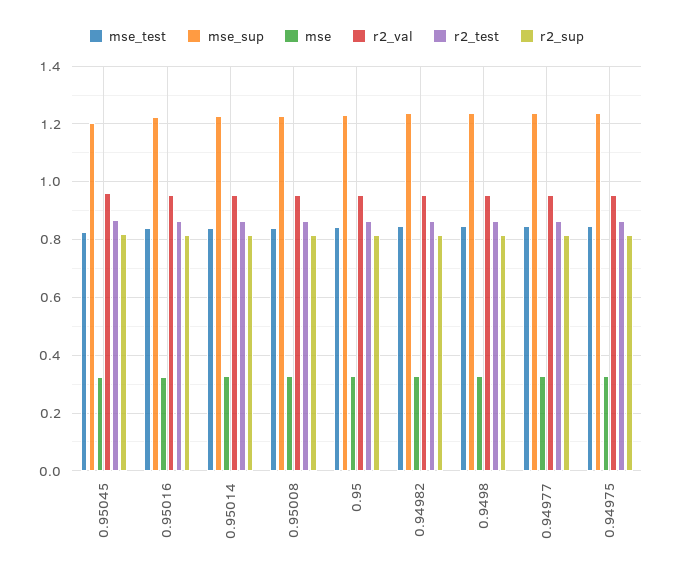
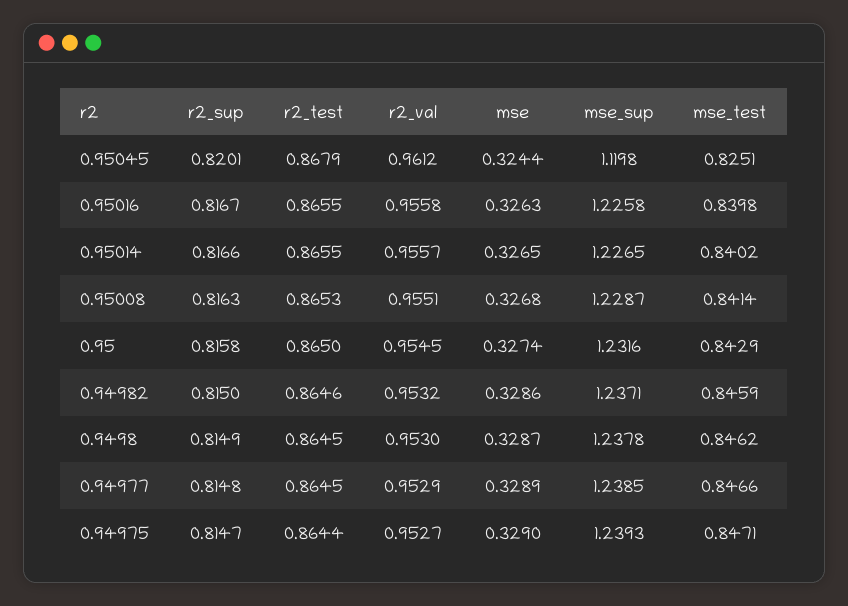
mse_sup, 0.95045: 1.2 -> 1.1198

